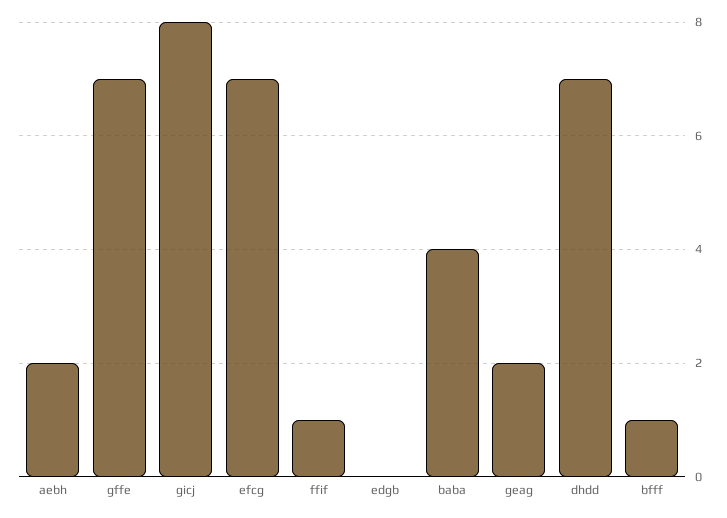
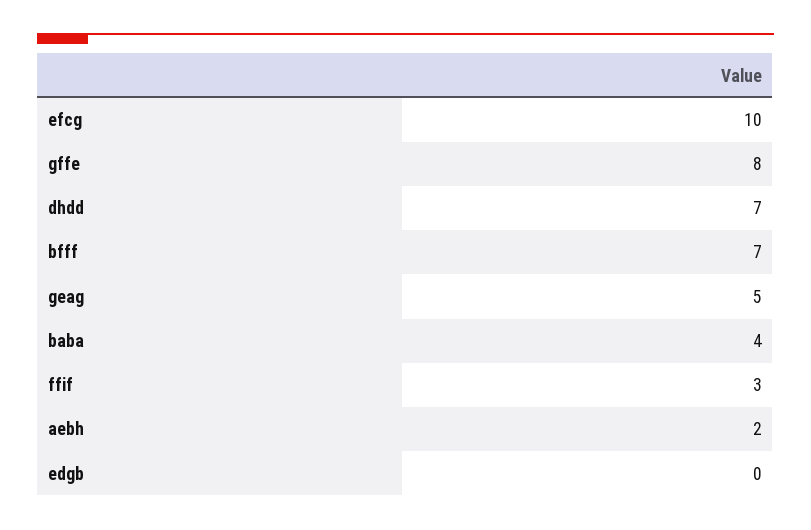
gffe: 7 -> 8
gicj: 8 -> none
efcg: 7 -> 10
ffif: 1 -> 3
geag: 2 -> 5
bfff: 1 -> 7

